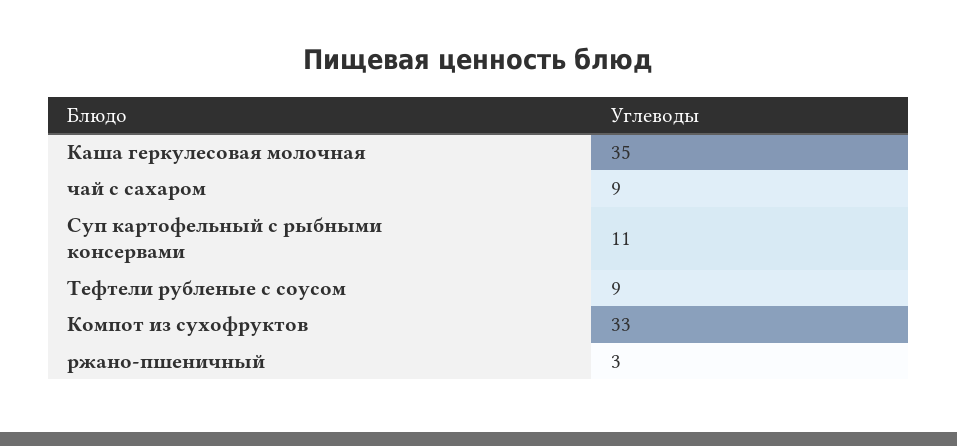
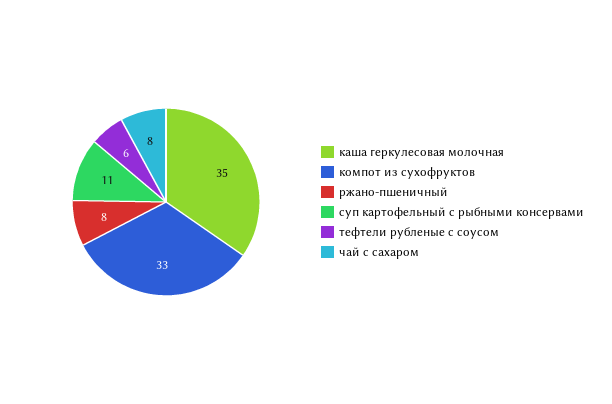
чай с сахаром: 9 -> 8
Тефтели рубленые с соусом: 9 -> 6
ржано-пшеничный: 3 -> 8

